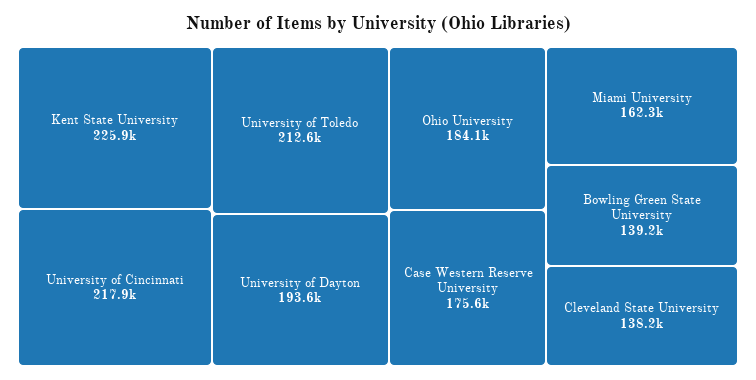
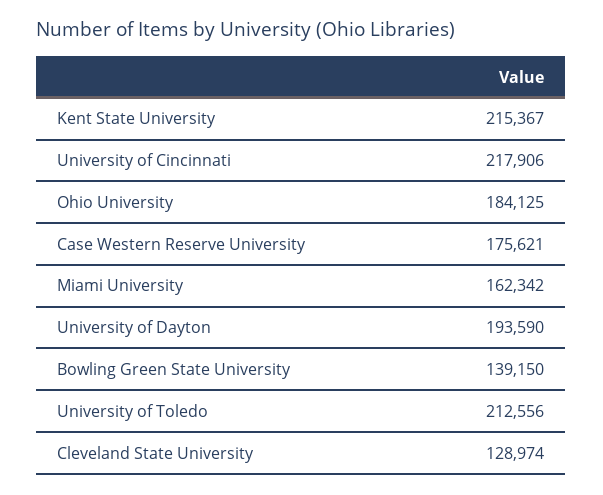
Kent State University: 225900 -> 215367
Cleveland State University: 138200 -> 128974

